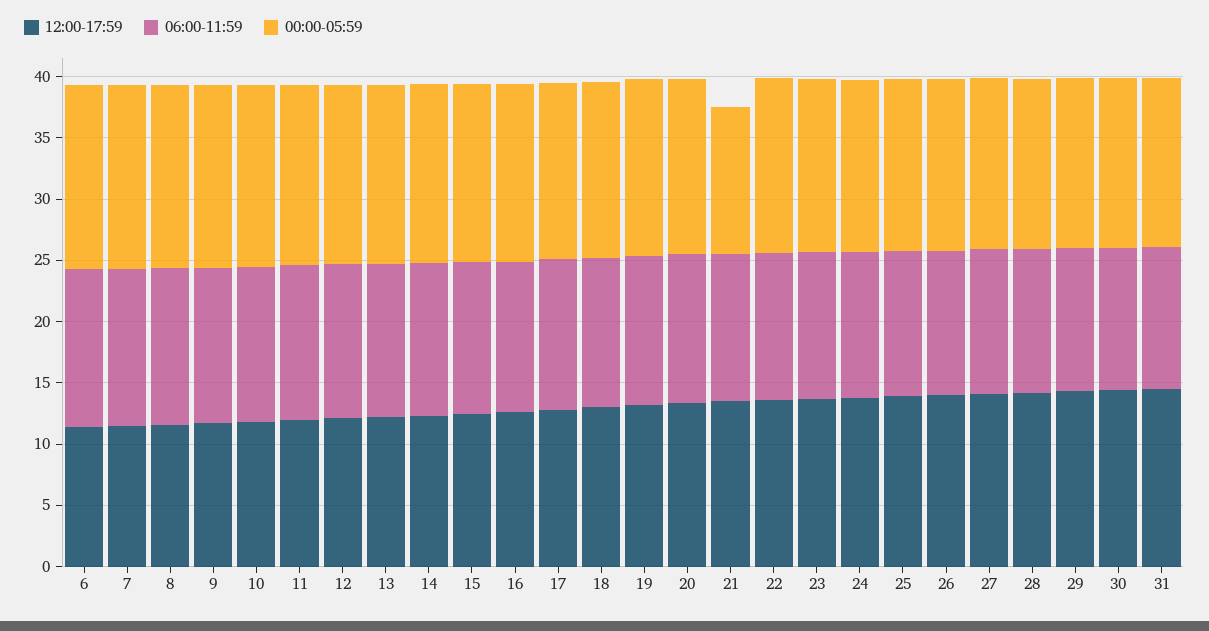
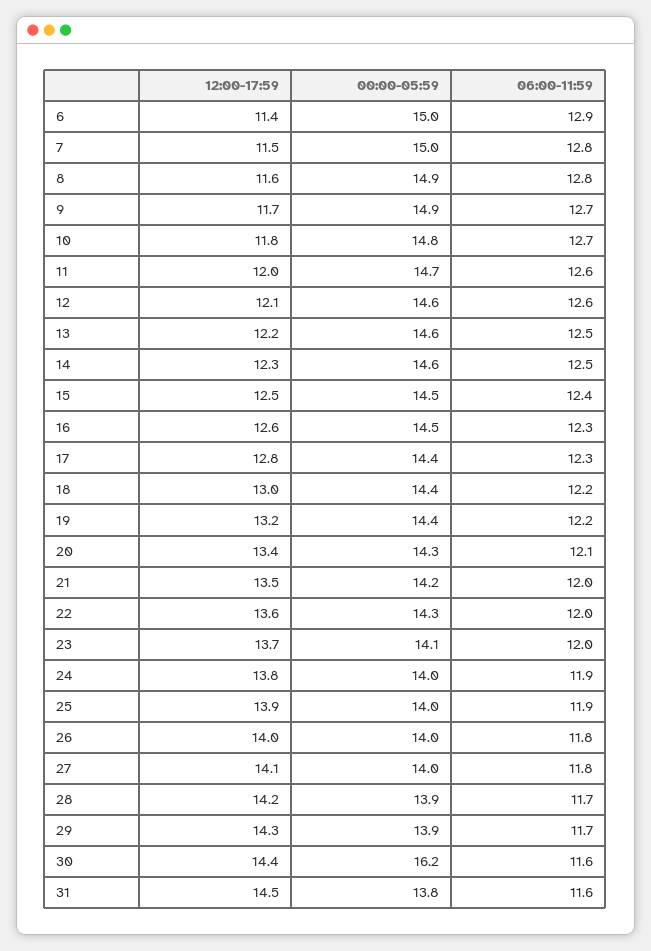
00:00-05:59, 21: 12 -> 14.2
00:00-05:59, 30: 14 -> 16.2

